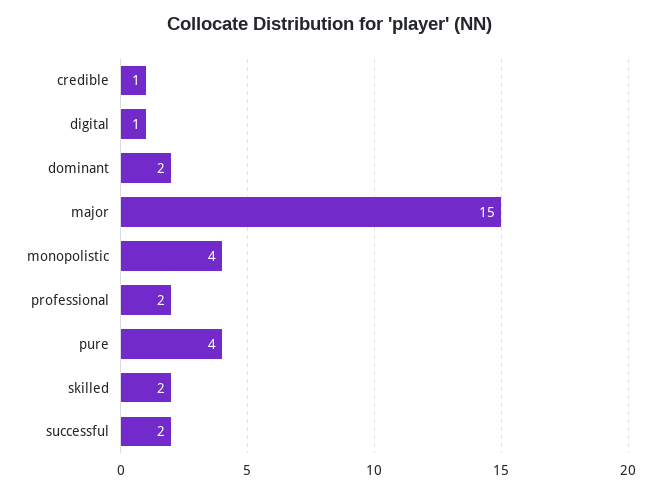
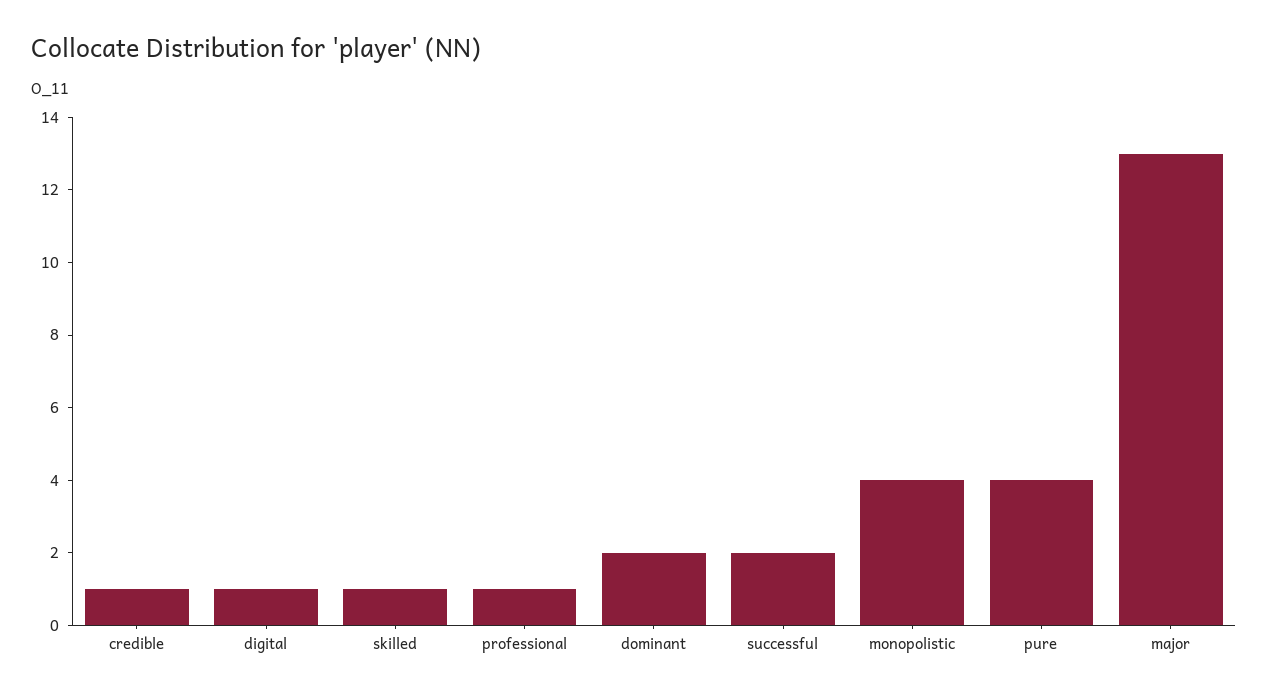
major: 15 -> 13
professional: 2 -> 1
skilled: 2 -> 1

